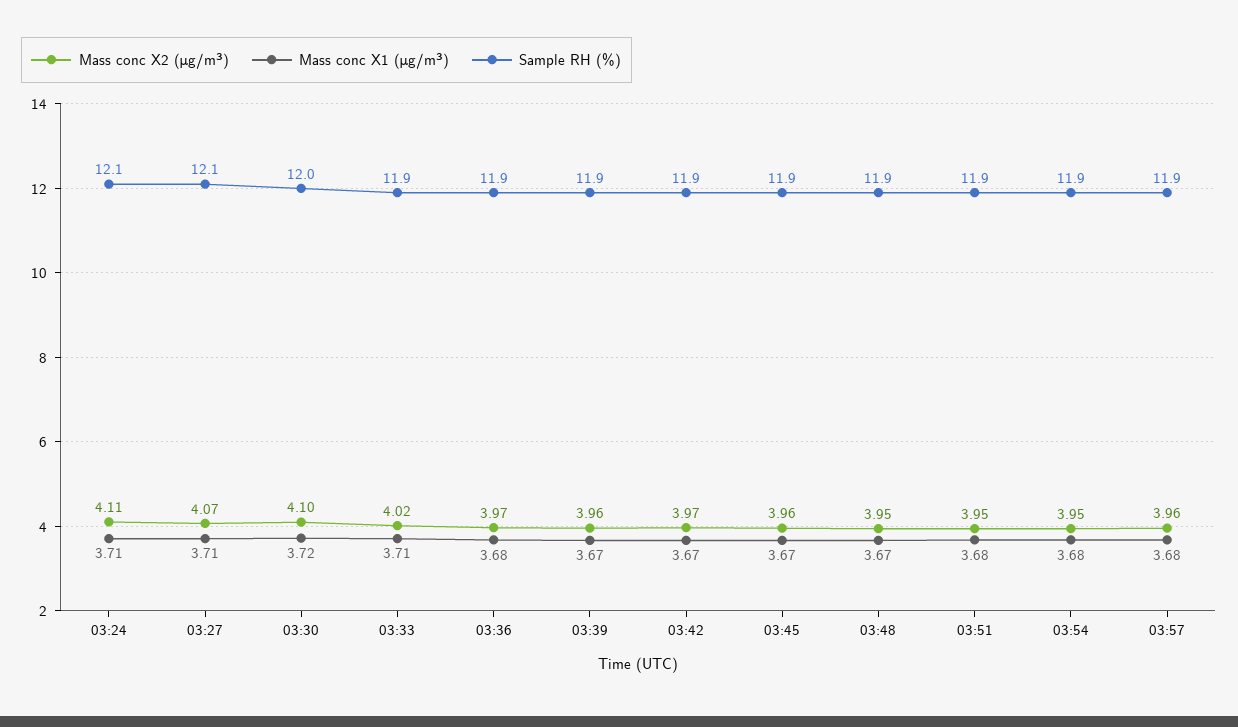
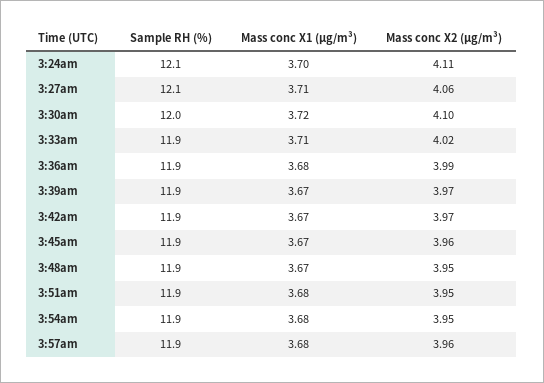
Mass conc X1 (μg/m³), 03:24: 3.71 -> 3.7
Mass conc X2 (μg/m³), 03:27: 4.07 -> 4.06
Mass conc X2 (μg/m³), 03:36: 3.97 -> 3.99
Mass conc X2 (μg/m³), 03:39: 3.96 -> 3.97

